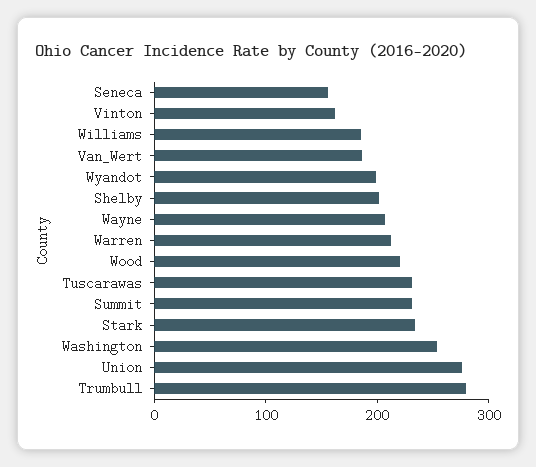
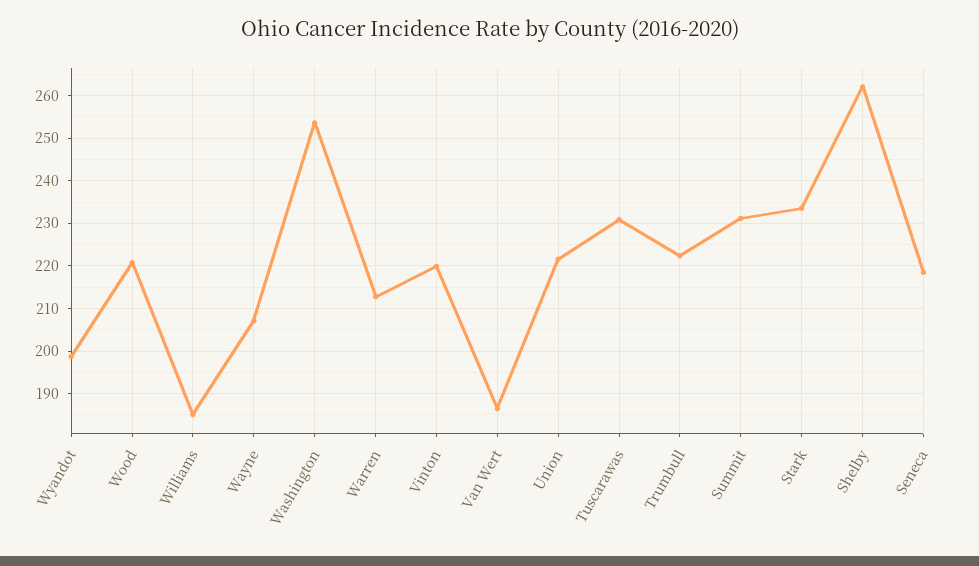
Seneca: 160 -> 218
Vinton: 160 -> 220
Shelby: 200 -> 262
Union: 280 -> 222
Trumbull: 280 -> 222

